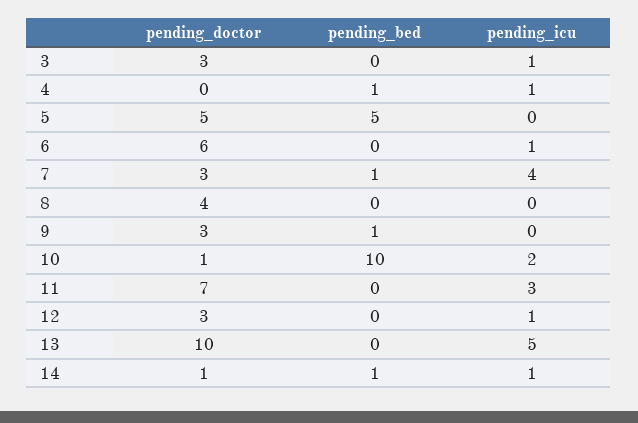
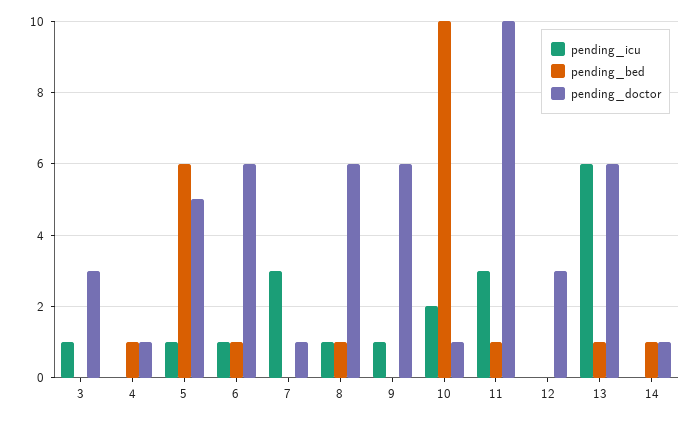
pending_doctor, 4: 0 -> 1
pending_icu, 4: 1 -> 0
pending_bed, 5: 5 -> 6
pending_icu, 5: 0 -> 1
pending_bed, 6: 0 -> 1
pending_doctor, 7: 3 -> 1
pending_bed, 7: 1 -> 0
pending_icu, 7: 4 -> 3
pending_doctor, 8: 4 -> 6
pending_bed, 8: 0 -> 1
pending_icu, 8: 0 -> 1
pending_doctor, 9: 3 -> 6
pending_bed, 9: 1 -> 0
pending_icu, 9: 0 -> 1
pending_doctor, 11: 7 -> 10
pending_bed, 11: 0 -> 1
pending_icu, 12: 1 -> 0
pending_doctor, 13: 10 -> 6
pending_bed, 13: 0 -> 1
pending_icu, 13: 5 -> 6
pending_icu, 14: 1 -> 0

